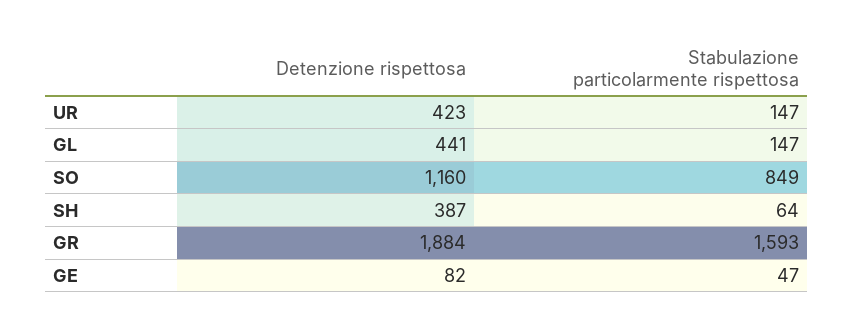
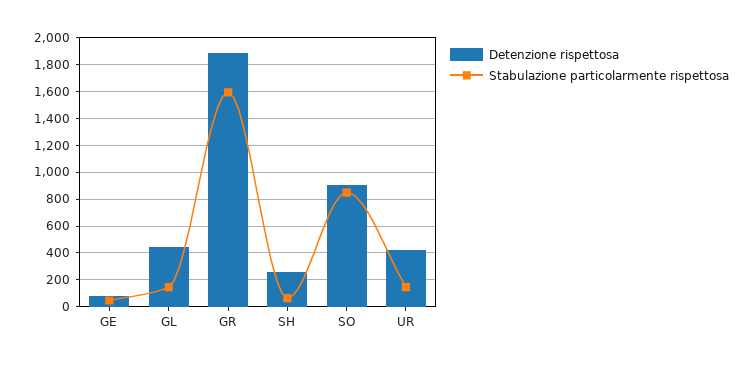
Detenzione rispettosa, SO: 1160 -> 900
Detenzione rispettosa, SH: 387 -> 250

